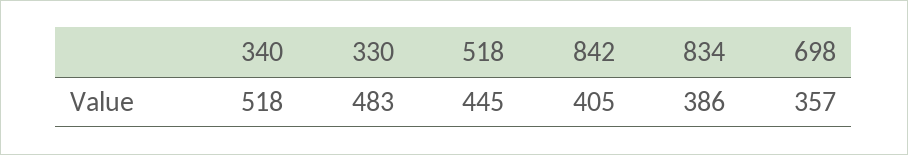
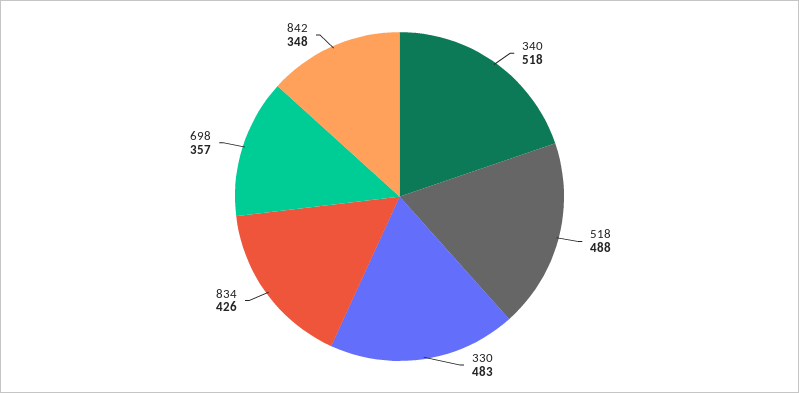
518: 445 -> 488
842: 405 -> 348
834: 386 -> 426

